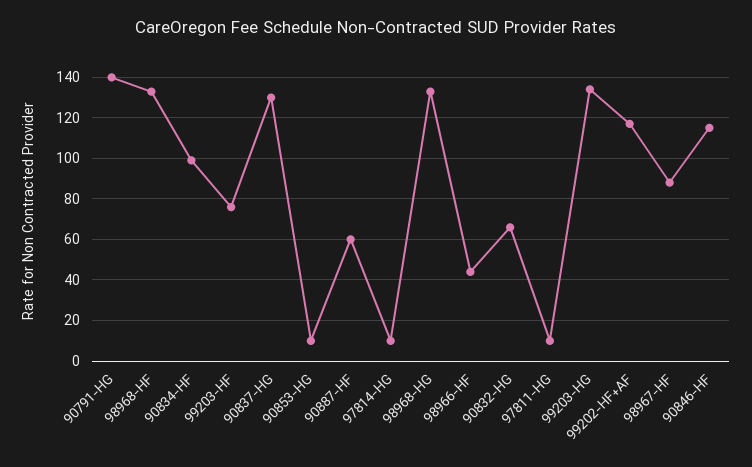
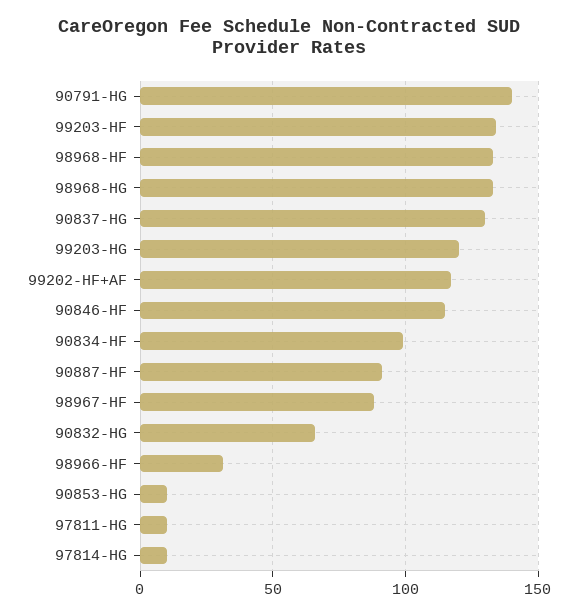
99203-HF: 75 -> 135
90887-HF: 60 -> 90
98966-HF: 45 -> 30
99203-HG: 135 -> 120

